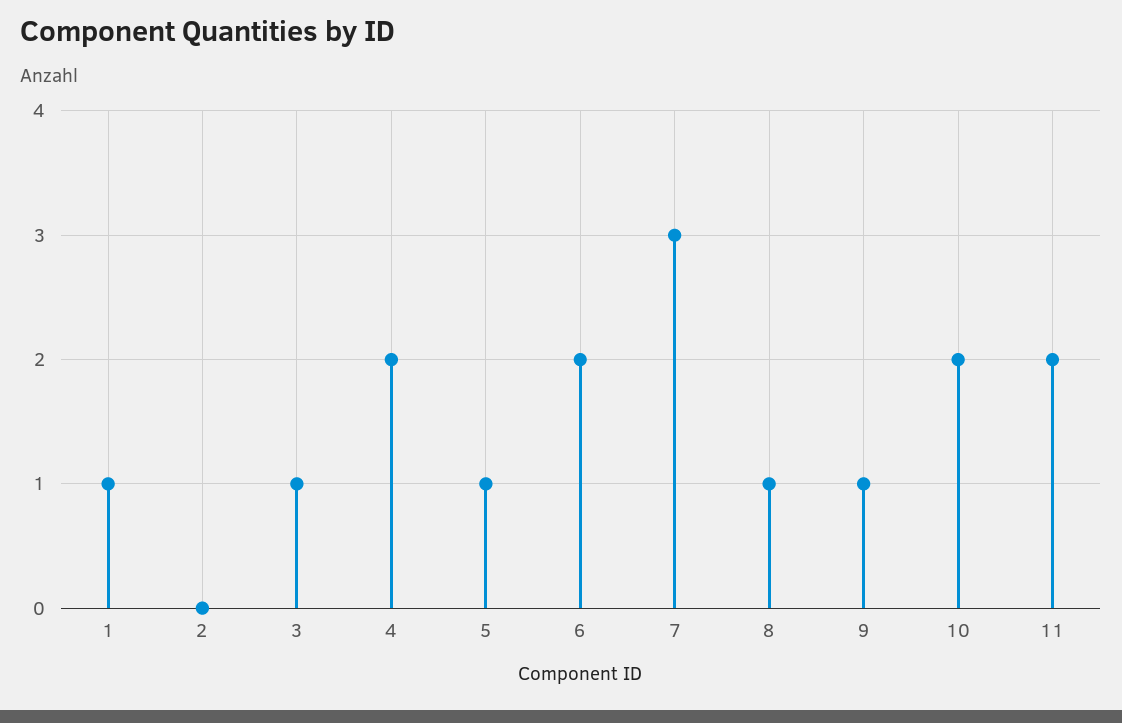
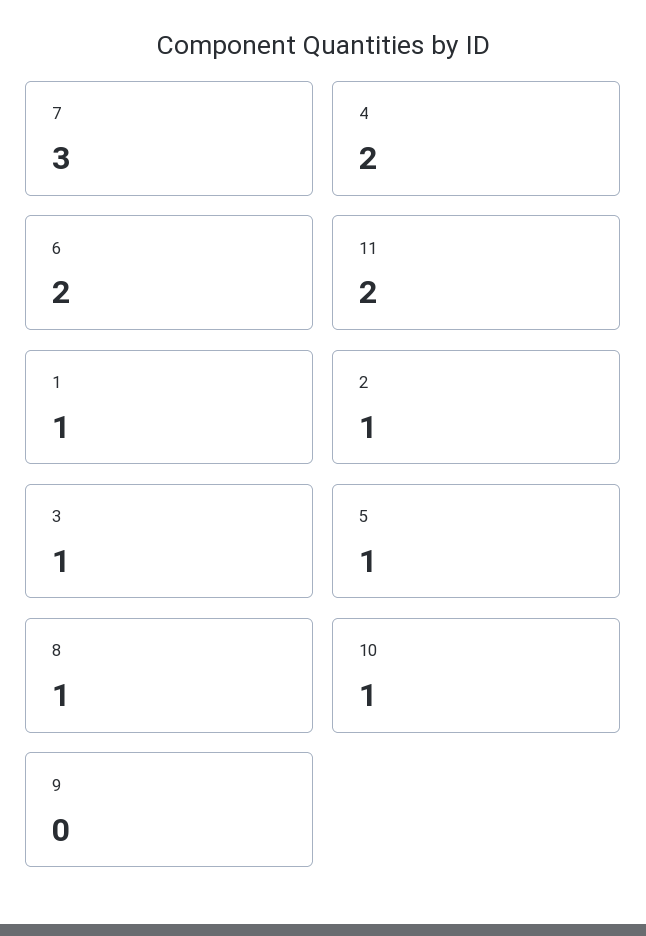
2: 0 -> 1
9: 1 -> 0
10: 2 -> 1

